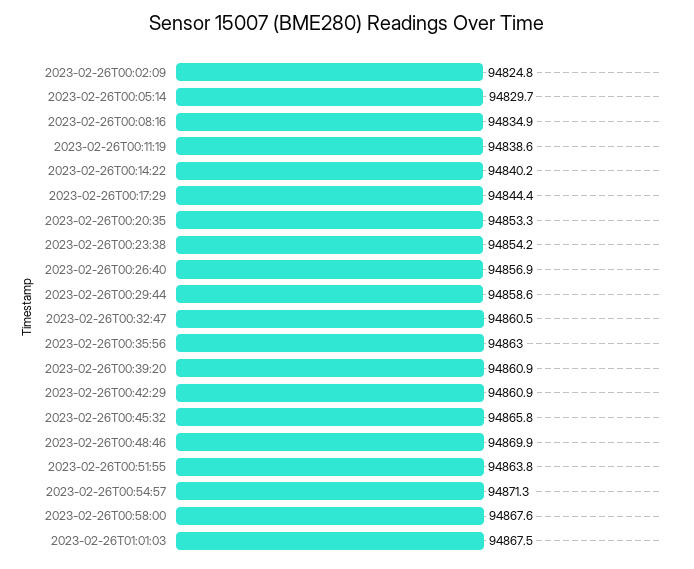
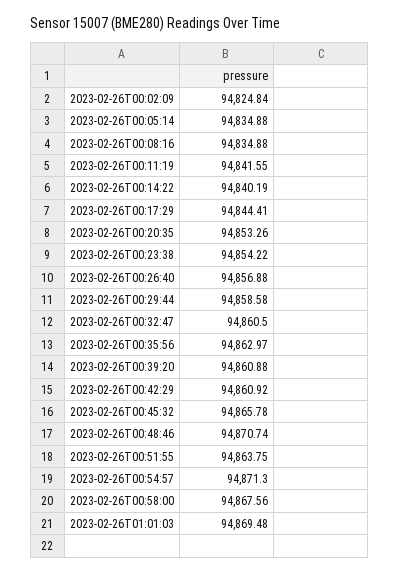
2023-02-26T00:05:14: 94829.7 -> 94834.88
2023-02-26T00:11:19: 94838.6 -> 94841.55
2023-02-26T00:48:46: 94869.9 -> 94870.74
2023-02-26T01:01:03: 94867.5 -> 94869.48

